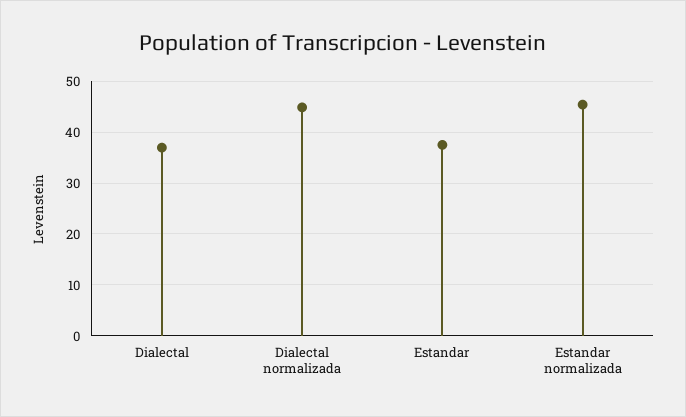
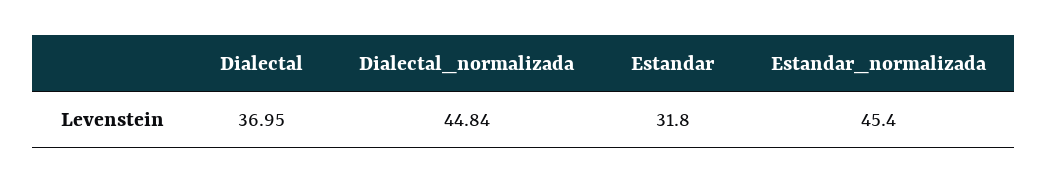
Estandar: 38 -> 31.8

